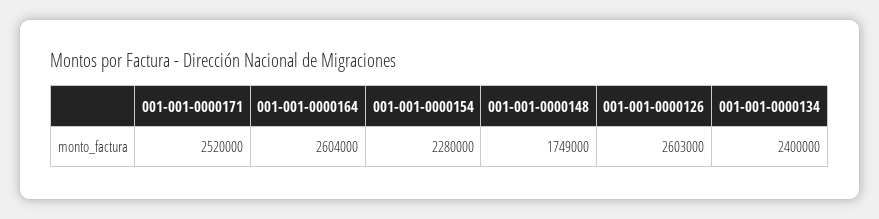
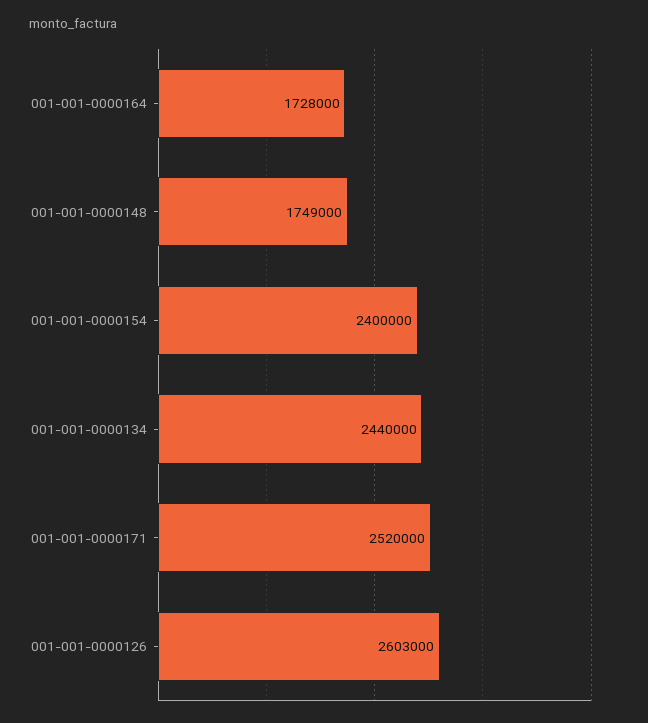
001-001-0000164: 2604000 -> 1728000
001-001-0000154: 2280000 -> 2400000
001-001-0000134: 2400000 -> 2440000

